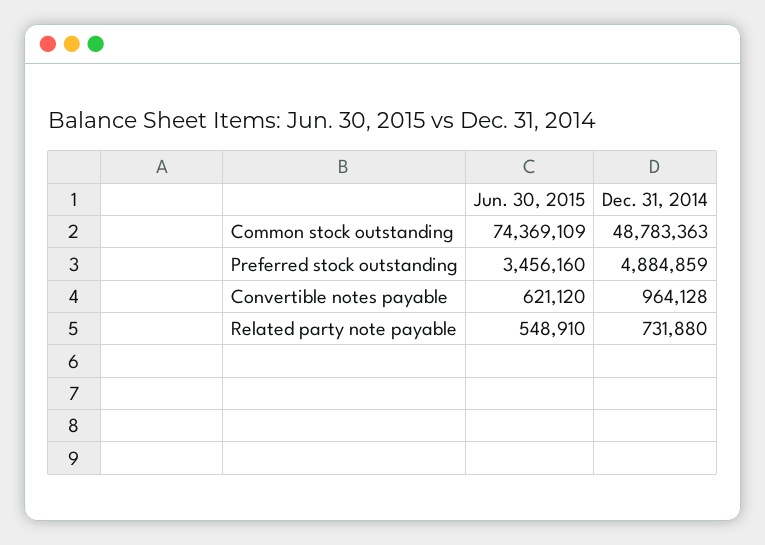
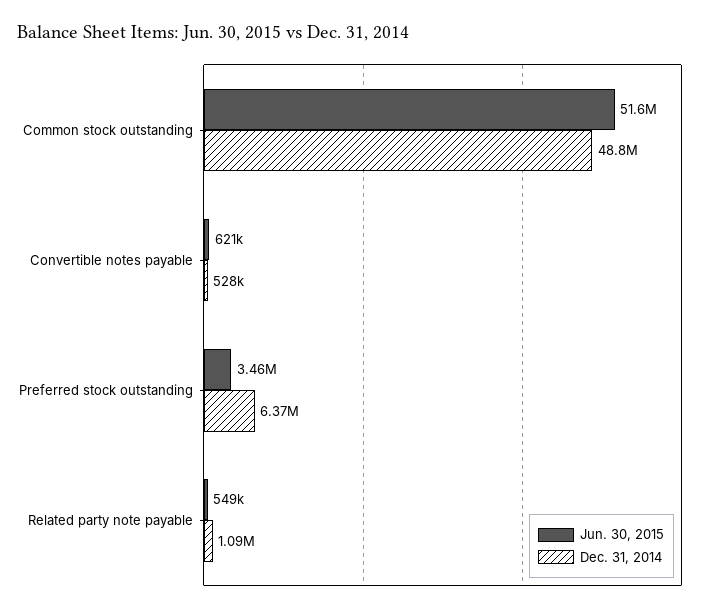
Jun. 30, 2015, Common stock outstanding: 74369109 -> 51600000
Dec. 31, 2014, Preferred stock outstanding: 4884859 -> 6370000
Dec. 31, 2014, Convertible notes payable: 964128 -> 528000
Dec. 31, 2014, Related party note payable: 731880 -> 1090000

